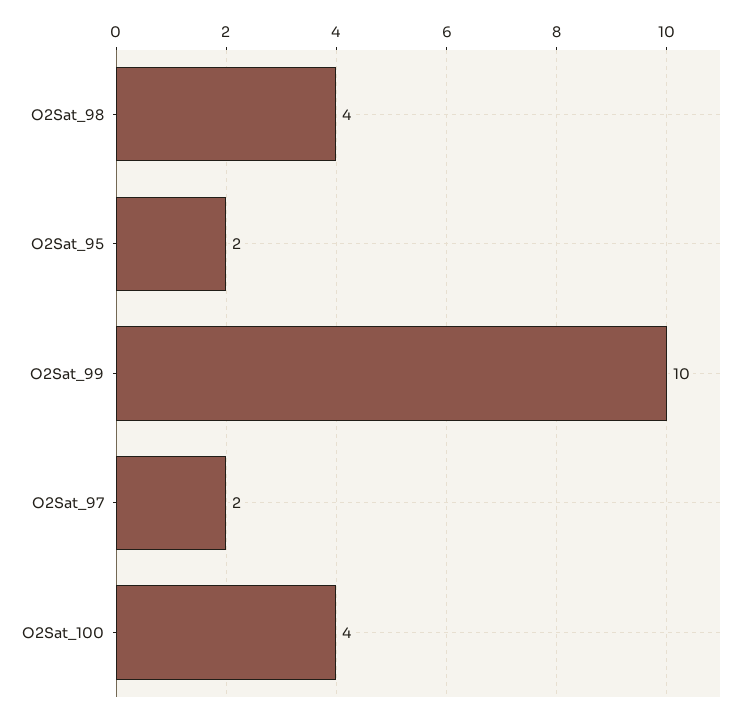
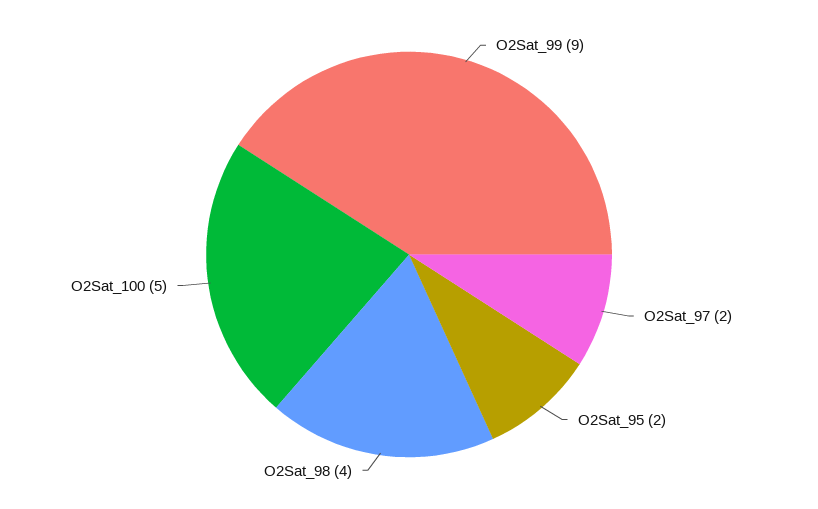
O2Sat_99: 10 -> 9
O2Sat_100: 4 -> 5

